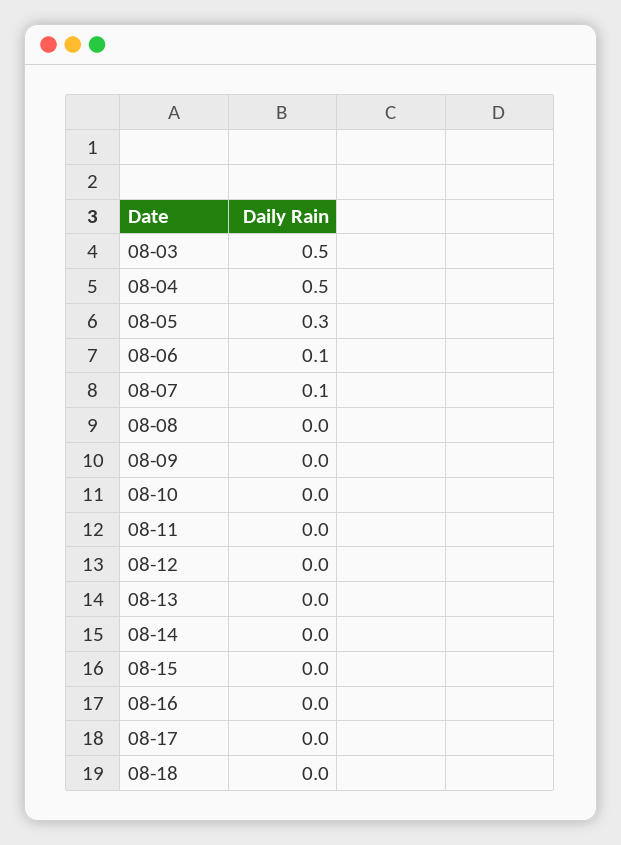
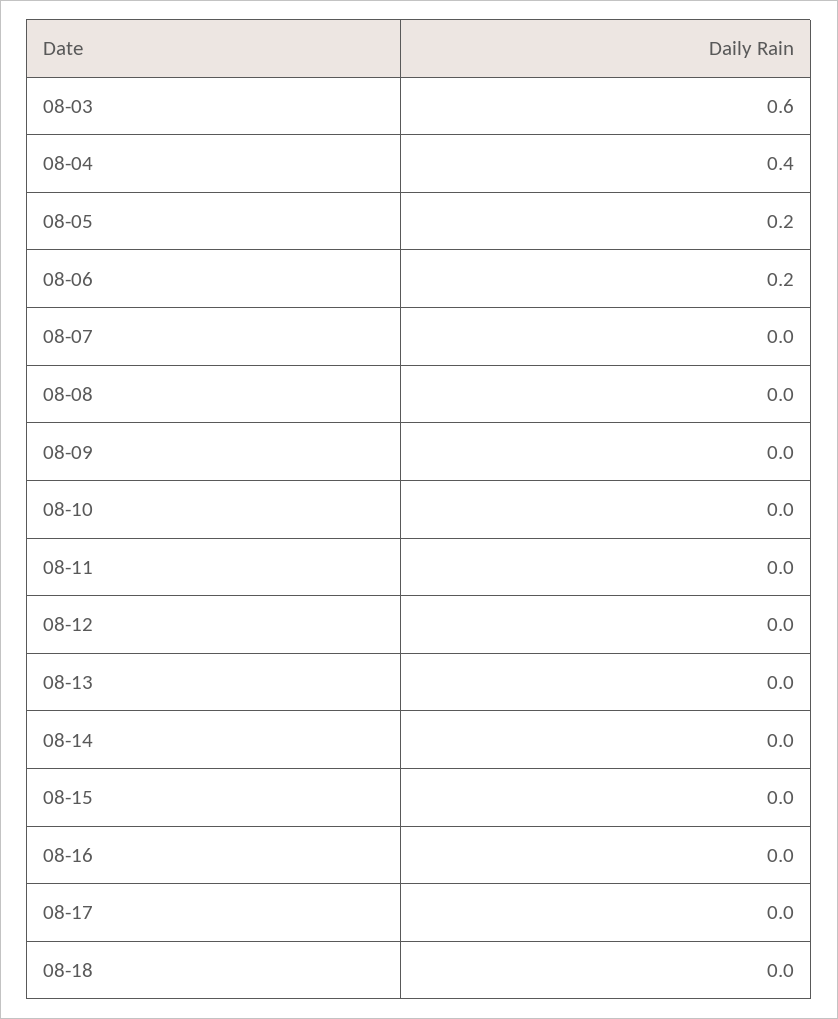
08-03: 0.5 -> 0.6
08-04: 0.5 -> 0.4
08-05: 0.3 -> 0.2
08-06: 0.1 -> 0.2
08-07: 0.1 -> 0

